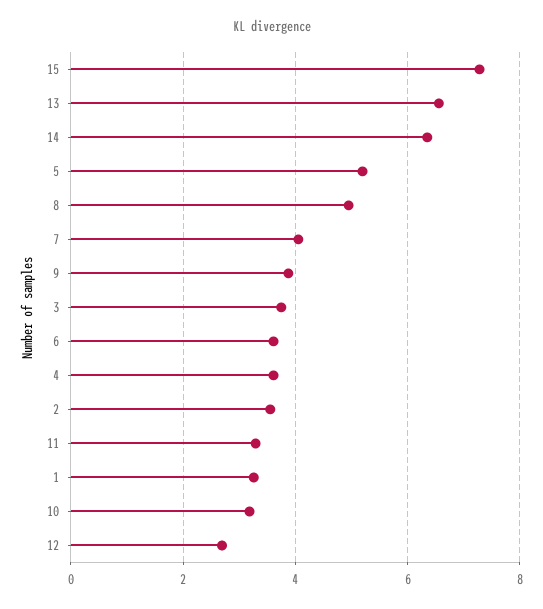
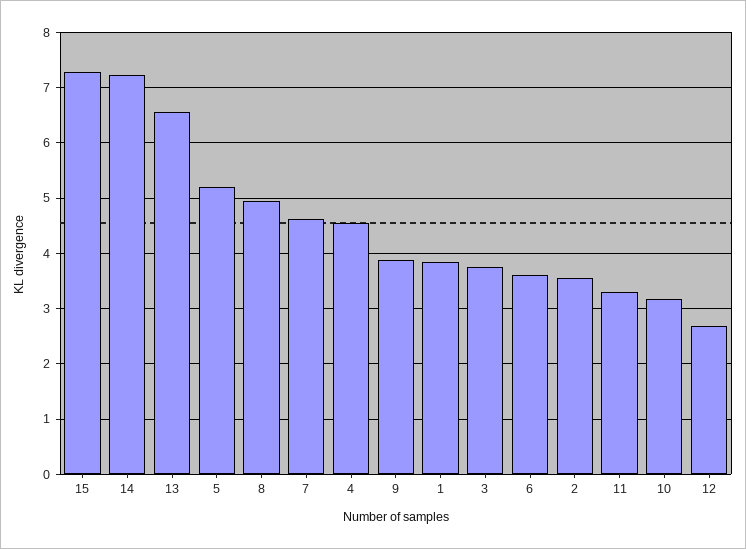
14: 6.4 -> 7.2
7: 4 -> 4.6
4: 3.6 -> 4.6
1: 3.2 -> 3.8

